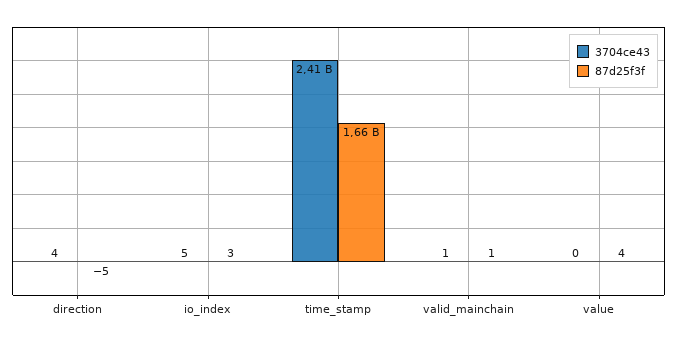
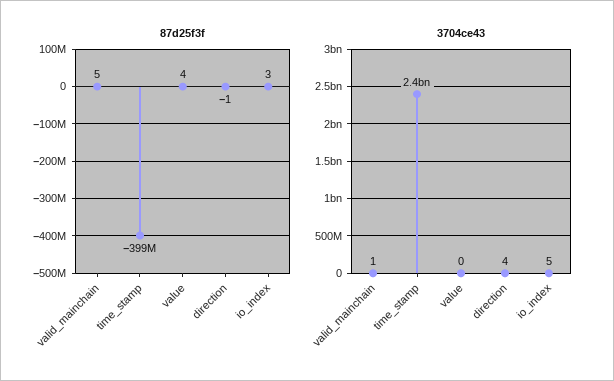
87d25f3f, direction: -5 -> -1
87d25f3f, time_stamp: 1660000000 -> -399000000
87d25f3f, valid_mainchain: 1 -> 5

